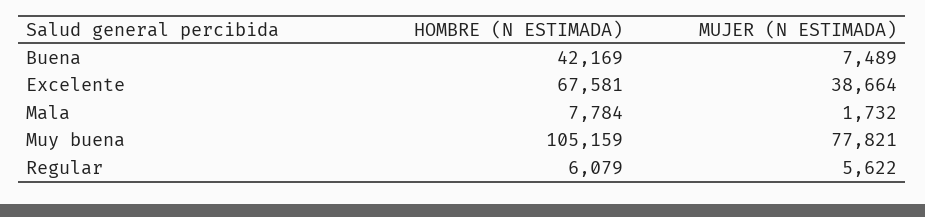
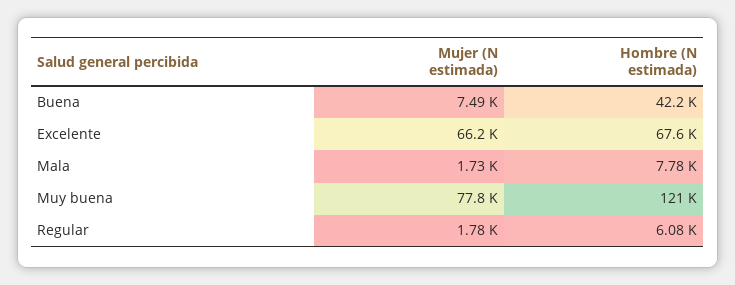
MUJER (N ESTIMADA), Excelente: 38664 -> 66200
HOMBRE (N ESTIMADA), Muy buena: 105159 -> 121000
MUJER (N ESTIMADA), Regular: 5622 -> 1780

